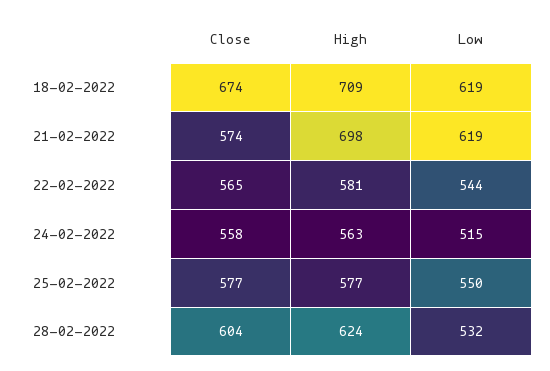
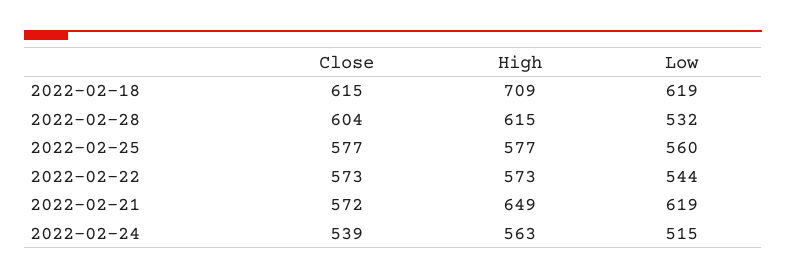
Close, 18-02-2022: 674 -> 615
Close, 21-02-2022: 574 -> 572
High, 21-02-2022: 698 -> 649
Close, 22-02-2022: 565 -> 573
High, 22-02-2022: 581 -> 573
Close, 24-02-2022: 558 -> 539
Low, 25-02-2022: 550 -> 560
High, 28-02-2022: 624 -> 615

